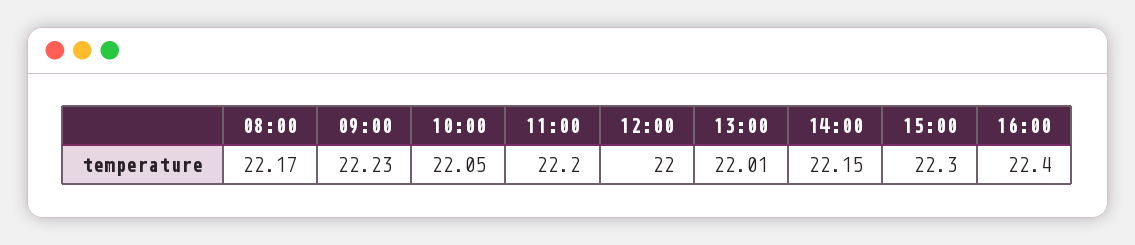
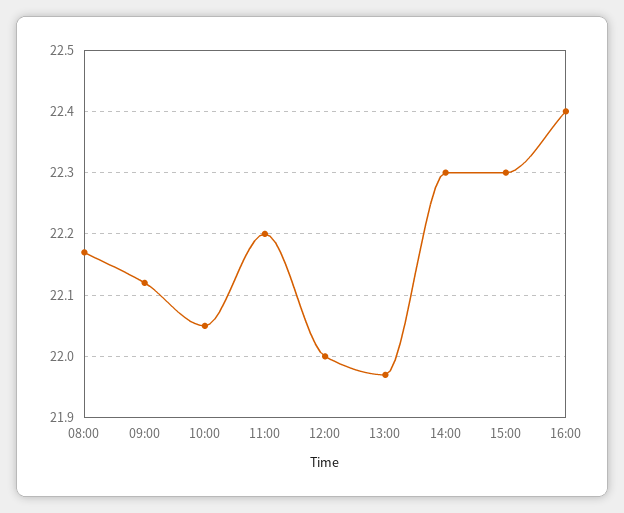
09:00: 22.23 -> 22.12
13:00: 22.01 -> 21.97
14:00: 22.15 -> 22.3

